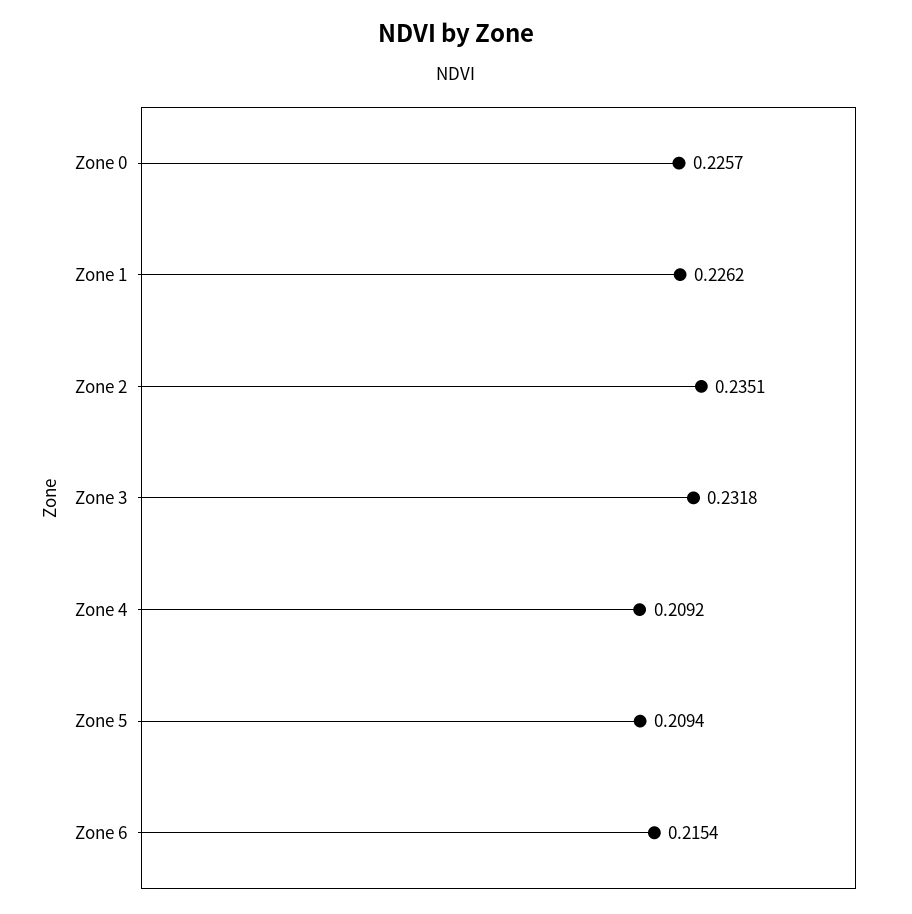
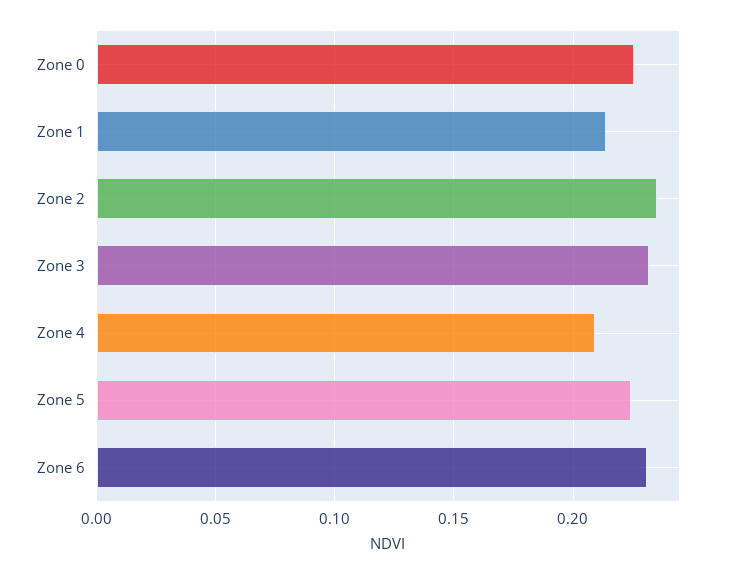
Zone 1: 0.2262 -> 0.215
Zone 5: 0.2094 -> 0.225
Zone 6: 0.2154 -> 0.23

